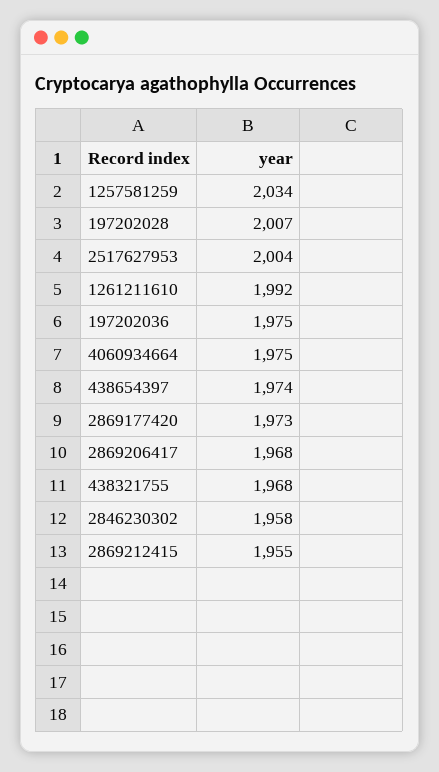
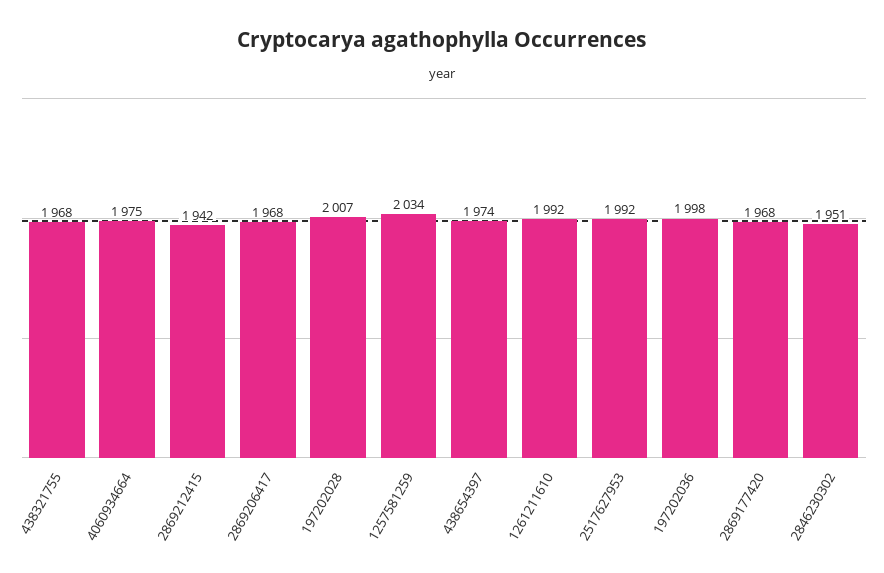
2517627953: 2004 -> 1992
197202036: 1975 -> 1998
2869177420: 1973 -> 1968
2846230302: 1958 -> 1951
2869212415: 1955 -> 1942

